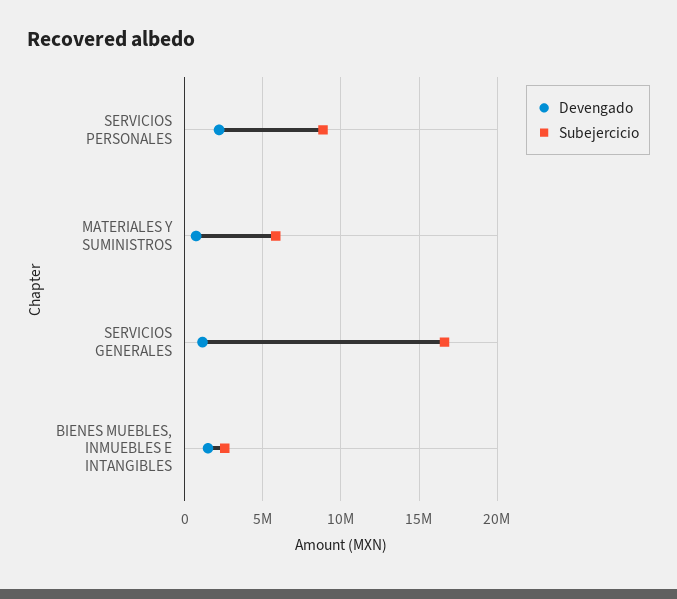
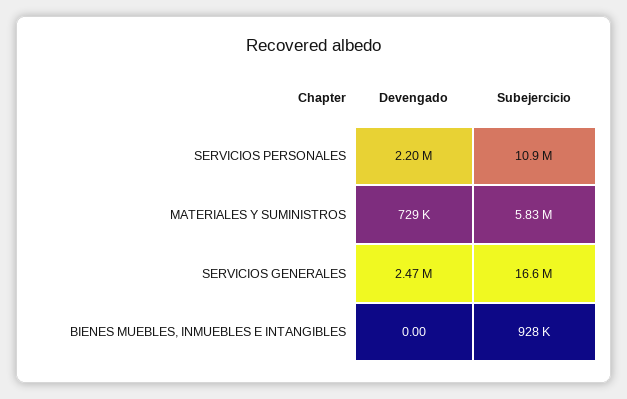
Subejercicio, SERVICIOS PERSONALES: 9000000 -> 10900000
Devengado, SERVICIOS GENERALES: 1000000 -> 2470000
Devengado, BIENES MUEBLES, INMUEBLES E INTANGIBLES: 1500000 -> 0
Subejercicio, BIENES MUEBLES, INMUEBLES E INTANGIBLES: 2500000 -> 928000

